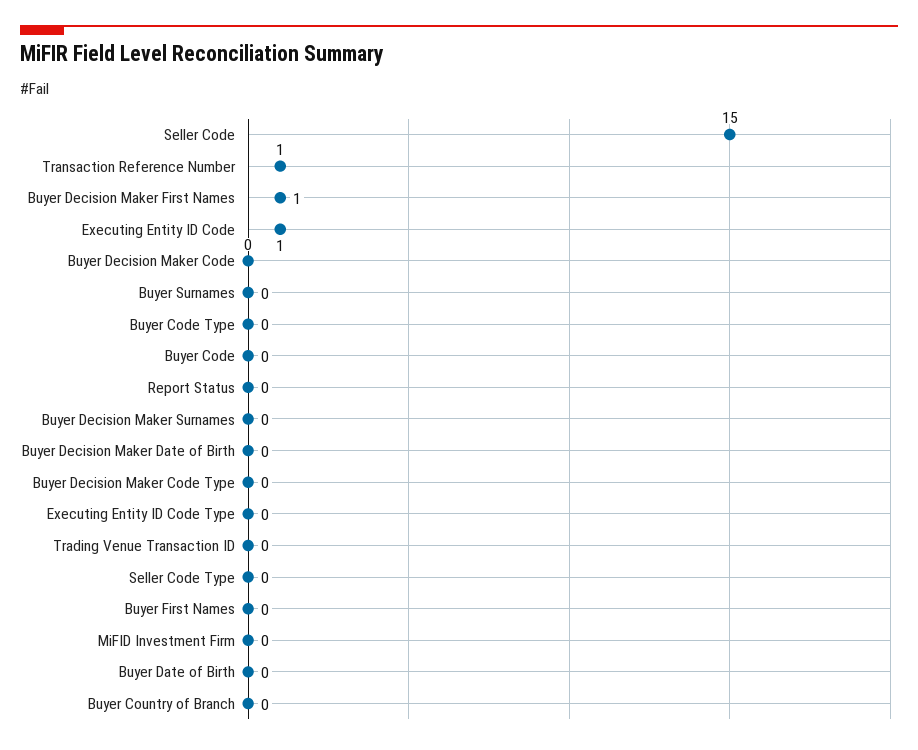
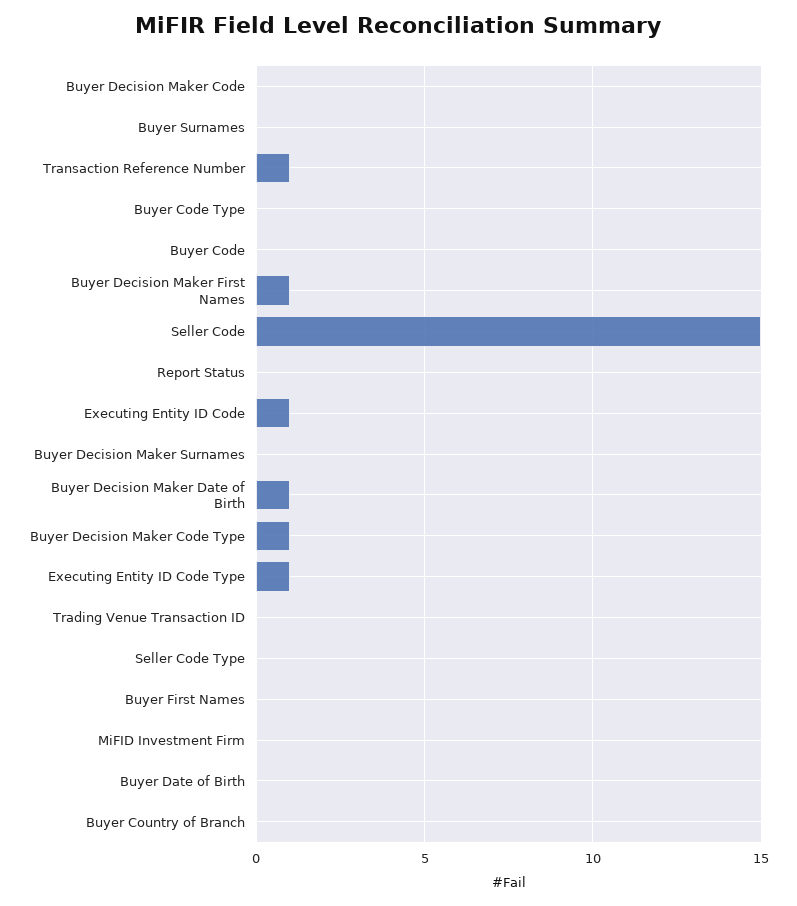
Buyer Decision Maker Date of Birth: 0 -> 1
Buyer Decision Maker Code Type: 0 -> 1
Executing Entity ID Code Type: 0 -> 1

